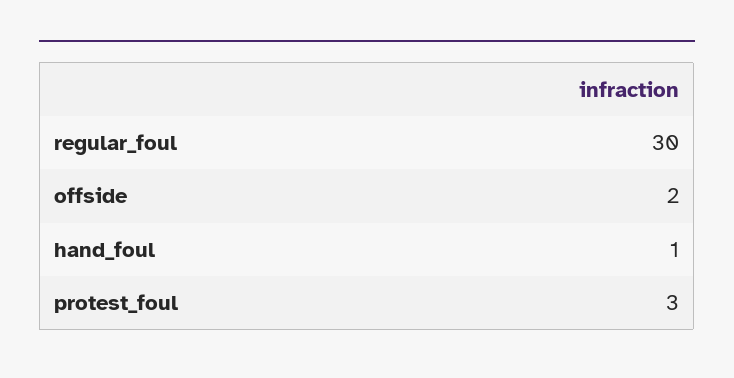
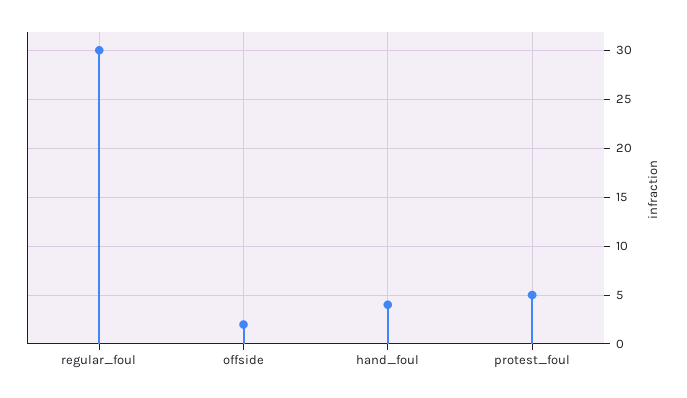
hand_foul: 1 -> 4
protest_foul: 3 -> 5

